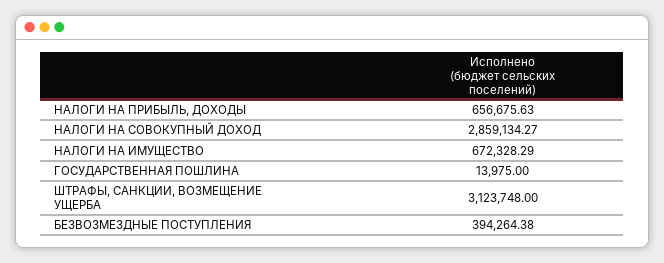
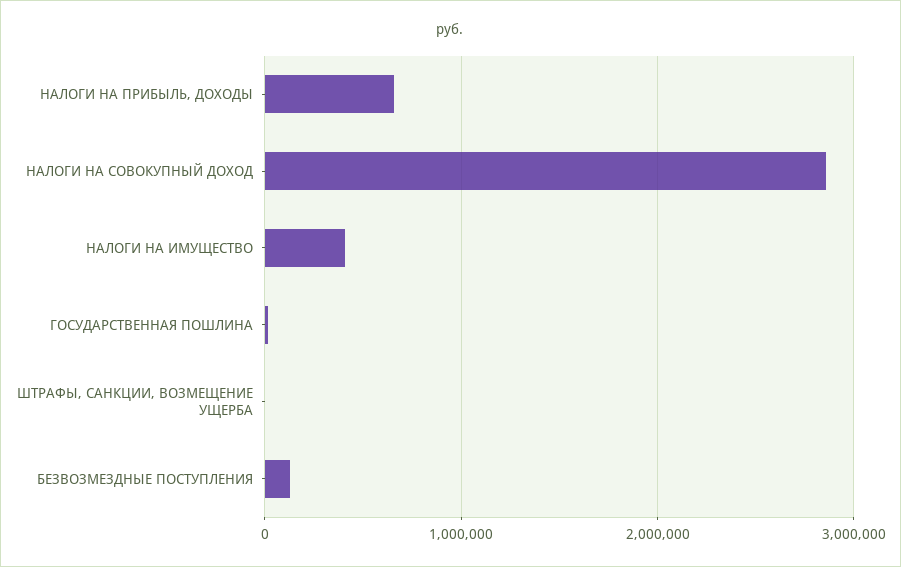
НАЛОГИ НА ИМУЩЕСТВО: 672328.29 -> 400000
ШТРАФЫ, САНКЦИИ, ВОЗМЕЩЕНИЕ УЩЕРБА: 3123748 -> 0
БЕЗВОЗМЕЗДНЫЕ ПОСТУПЛЕНИЯ: 394264.38 -> 100000

